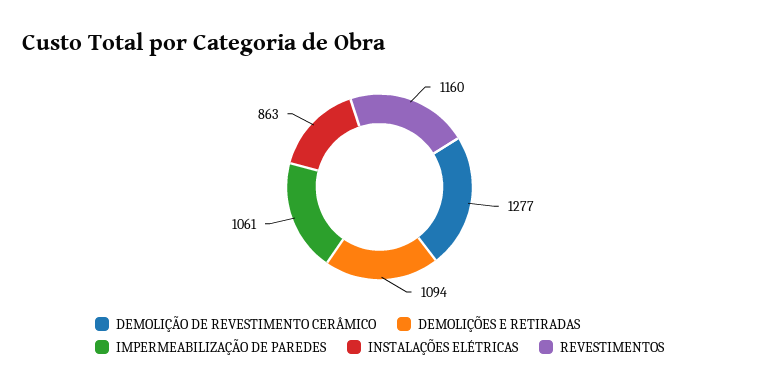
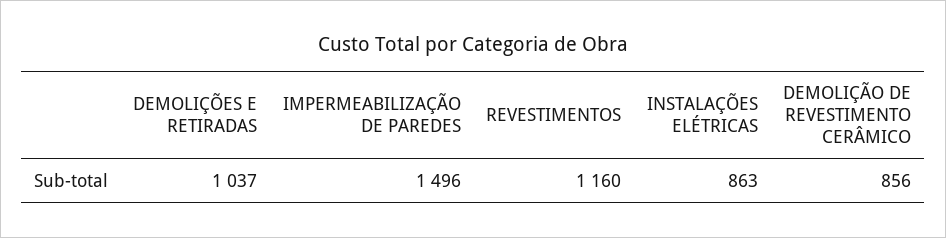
DEMOLIÇÃO DE REVESTIMENTO CERÂMICO: 1277 -> 856
DEMOLIÇÕES E RETIRADAS: 1094 -> 1037
IMPERMEABILIZAÇÃO DE PAREDES: 1061 -> 1496

